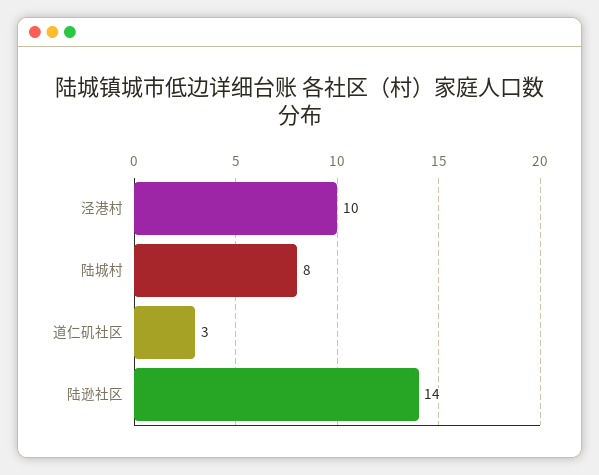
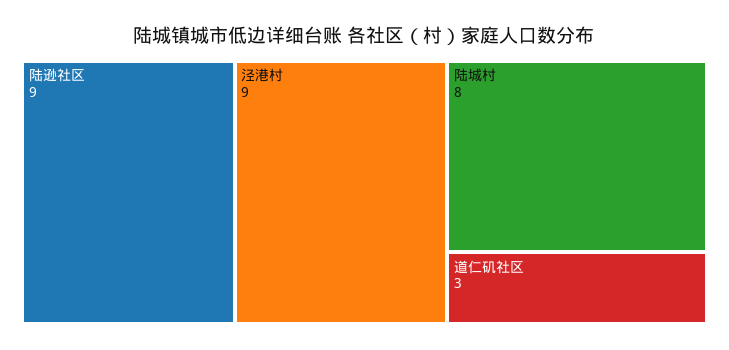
泾港村: 10 -> 9
陆逊社区: 14 -> 9

